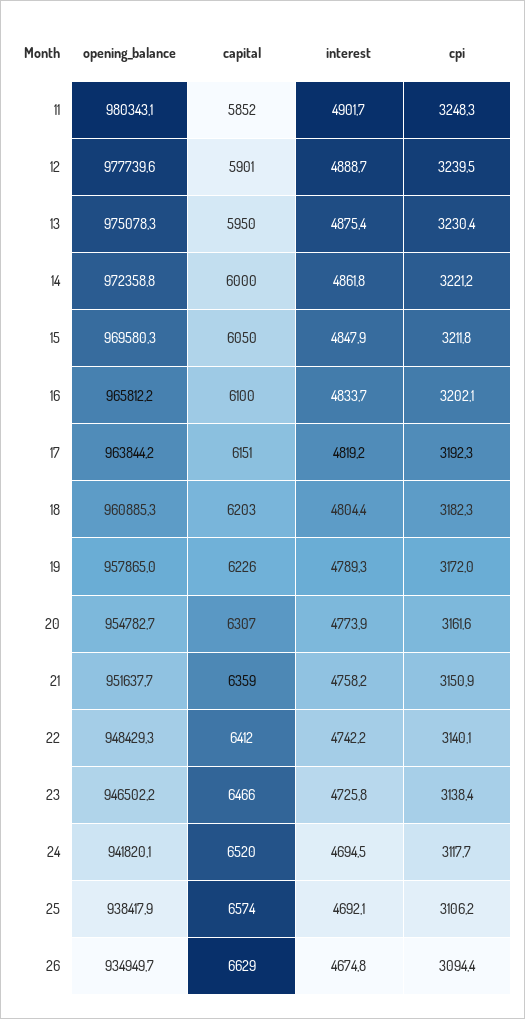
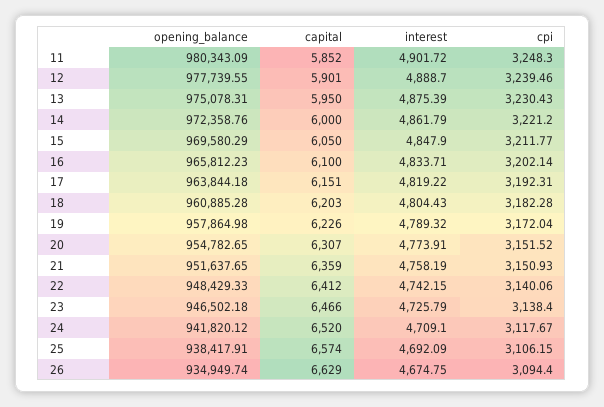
cpi, 20: 3161.6 -> 3151.52
interest, 24: 4694.5 -> 4709.1

